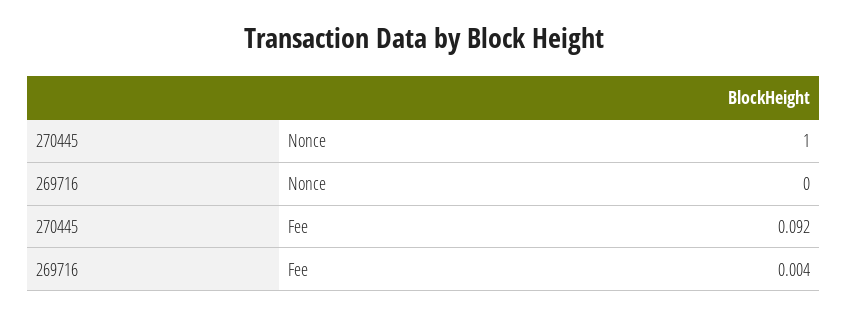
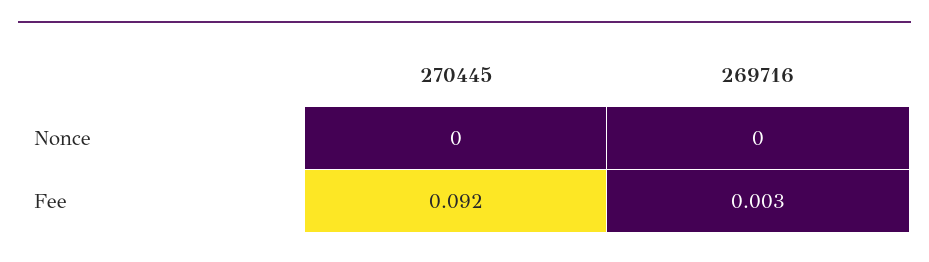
270445, Nonce: 1 -> 0
269716, Fee: 0.004 -> 0.003

